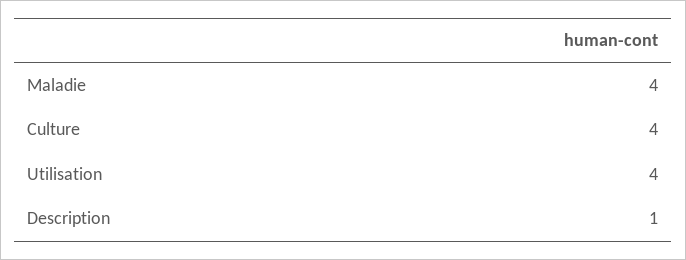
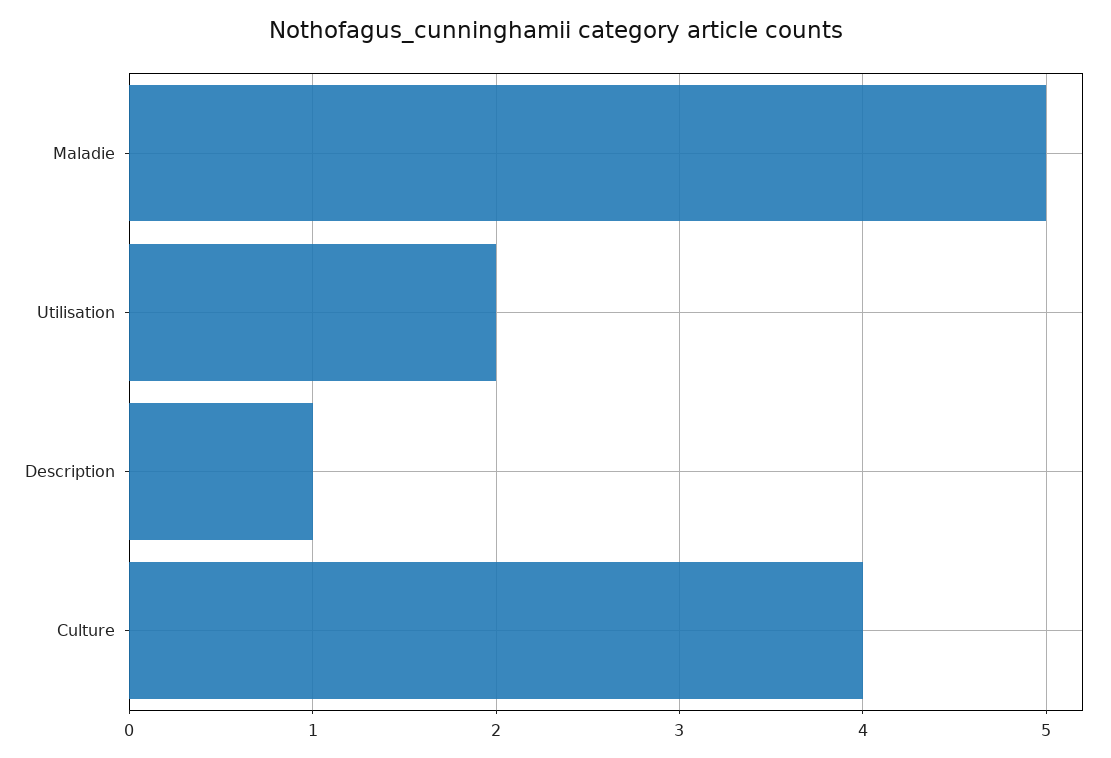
Maladie: 4 -> 5
Utilisation: 4 -> 2

